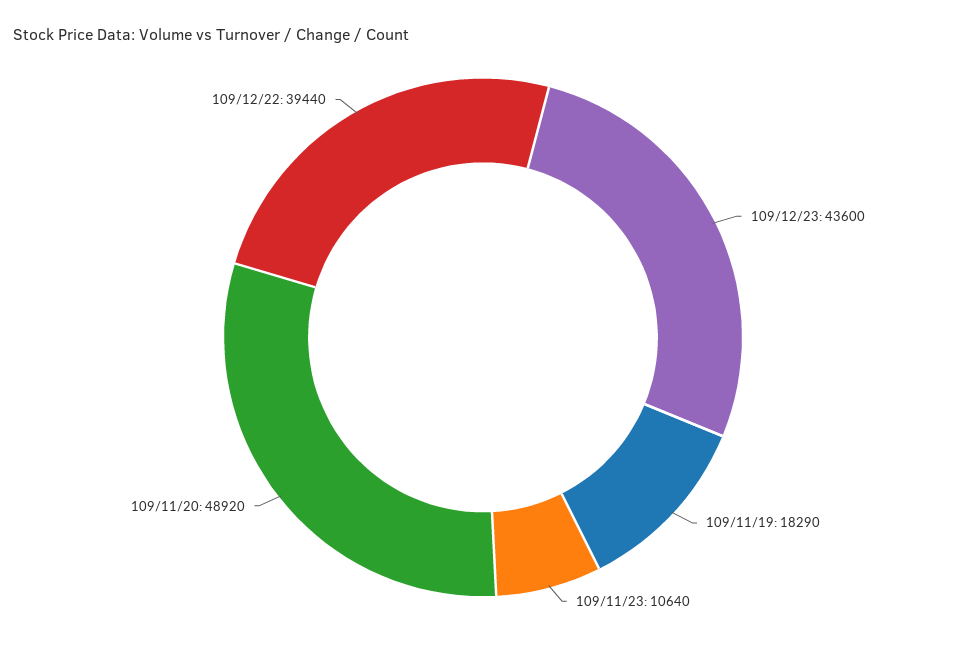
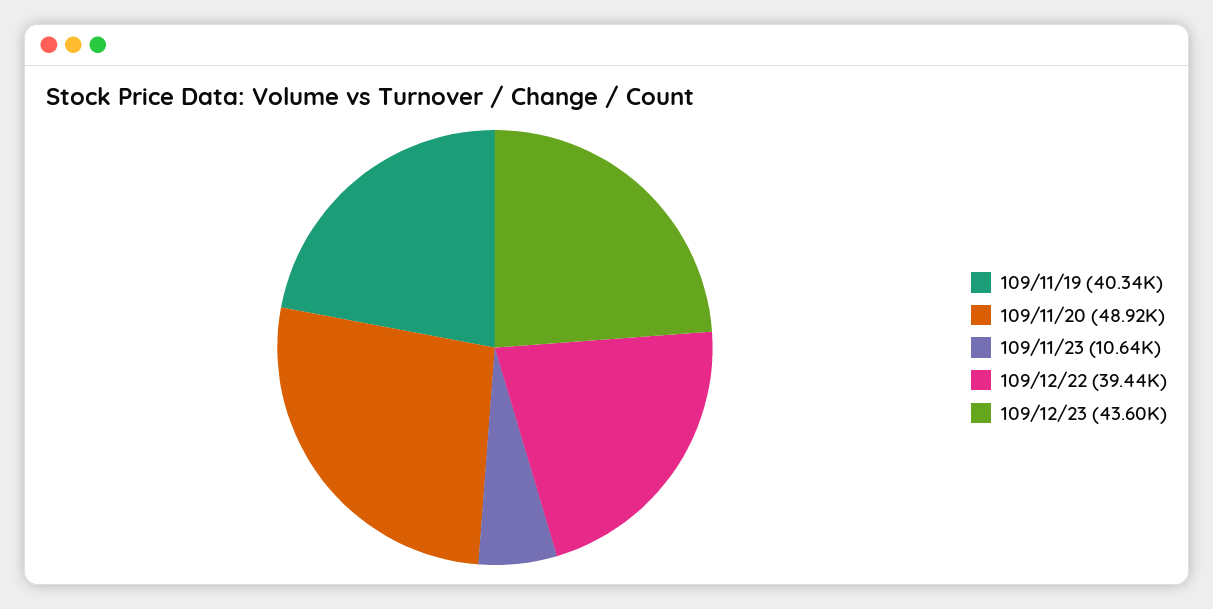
109/11/19: 18290 -> 40340

